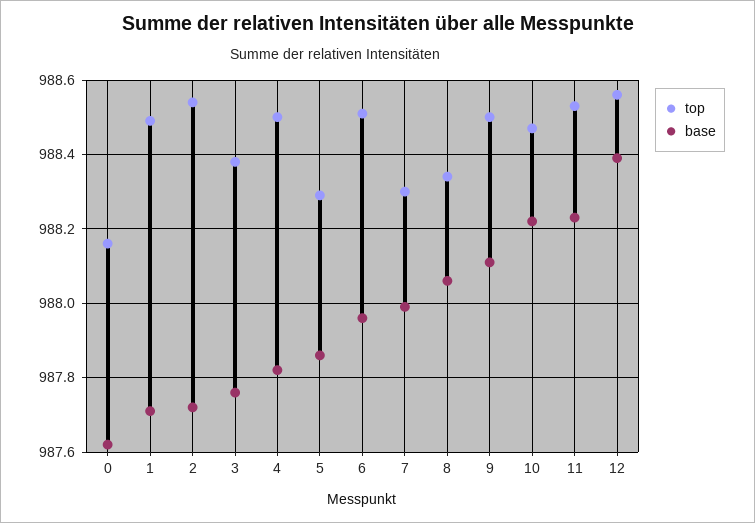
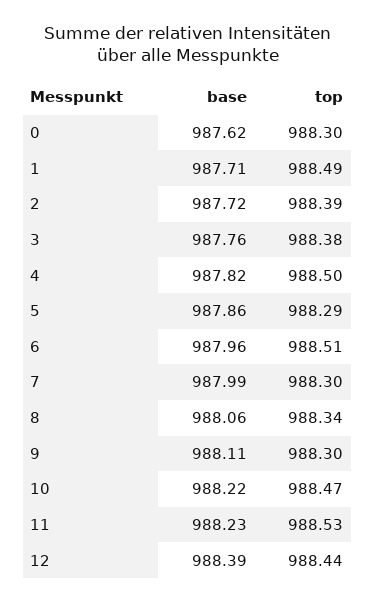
top, 0: 988.15 -> 988.3
top, 2: 988.55 -> 988.39
top, 9: 988.5 -> 988.3
top, 12: 988.55 -> 988.44

